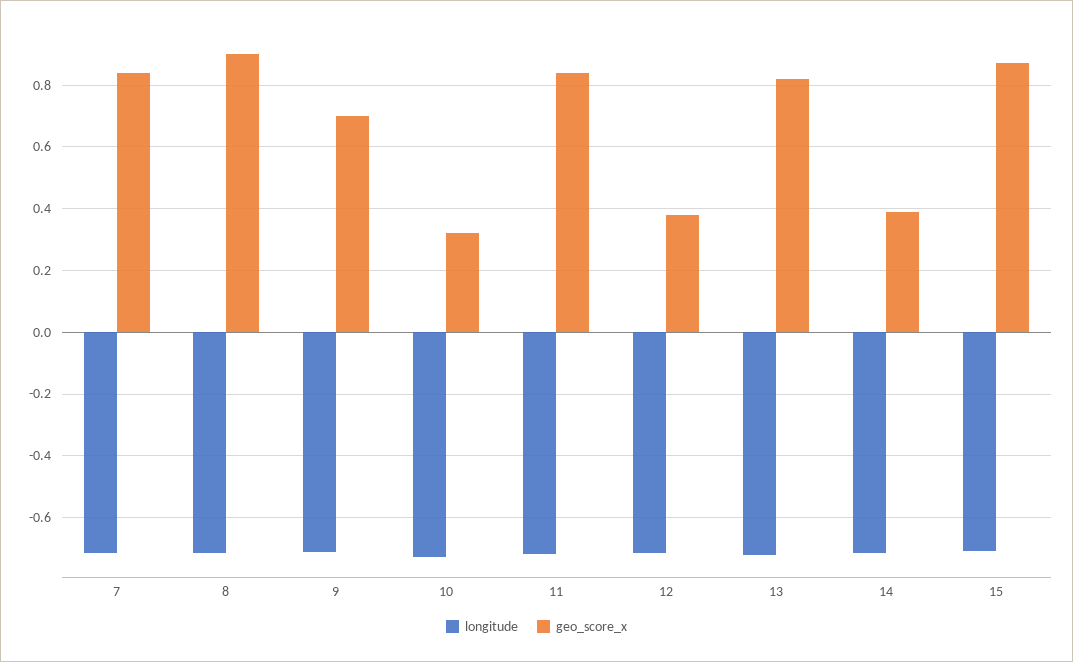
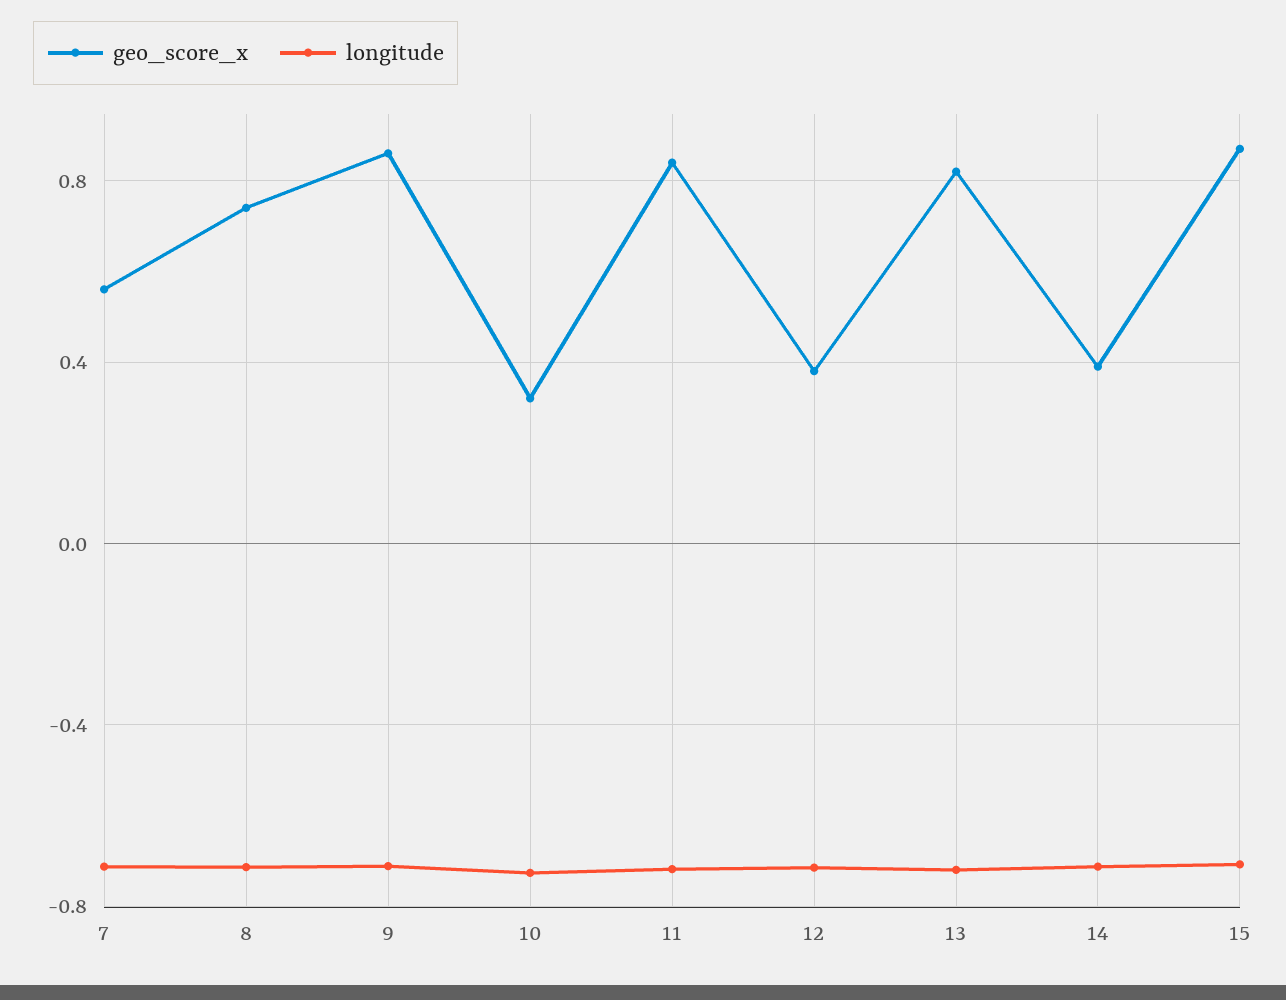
geo_score_x, 7: 0.84 -> 0.55
geo_score_x, 8: 0.9 -> 0.75
geo_score_x, 9: 0.7 -> 0.85

